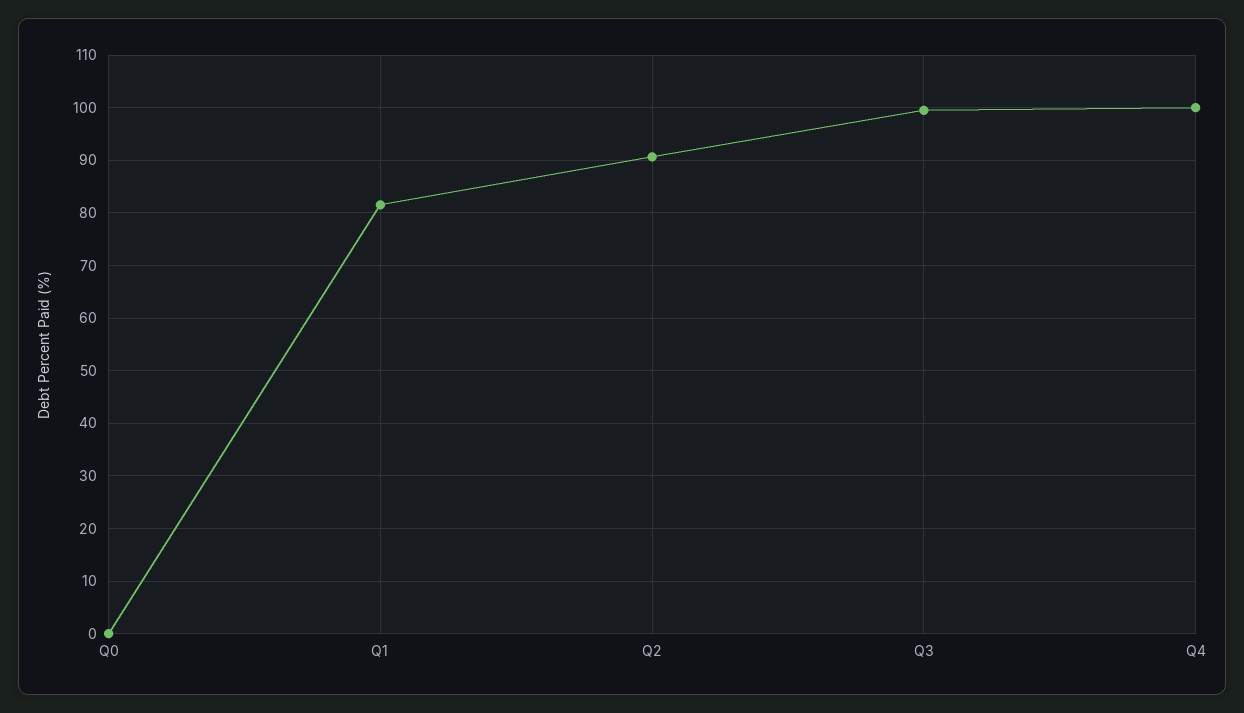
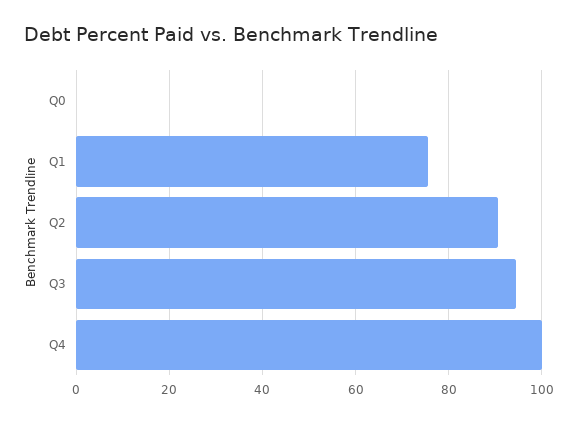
Q1: 82 -> 76
Q3: 100 -> 94

